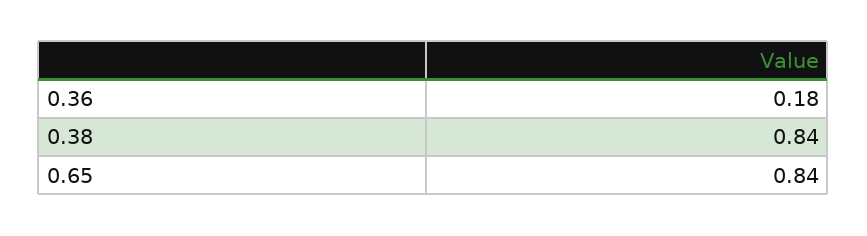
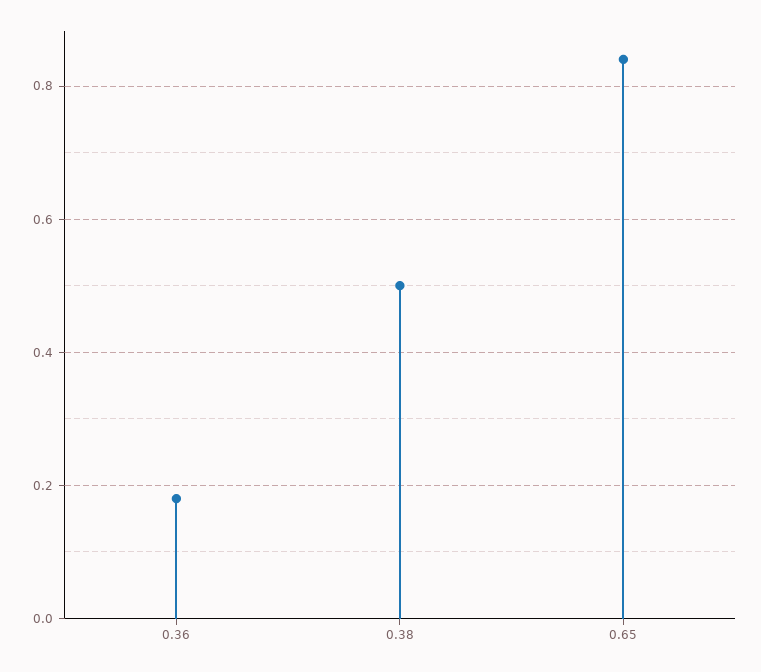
0.38: 0.84 -> 0.5

